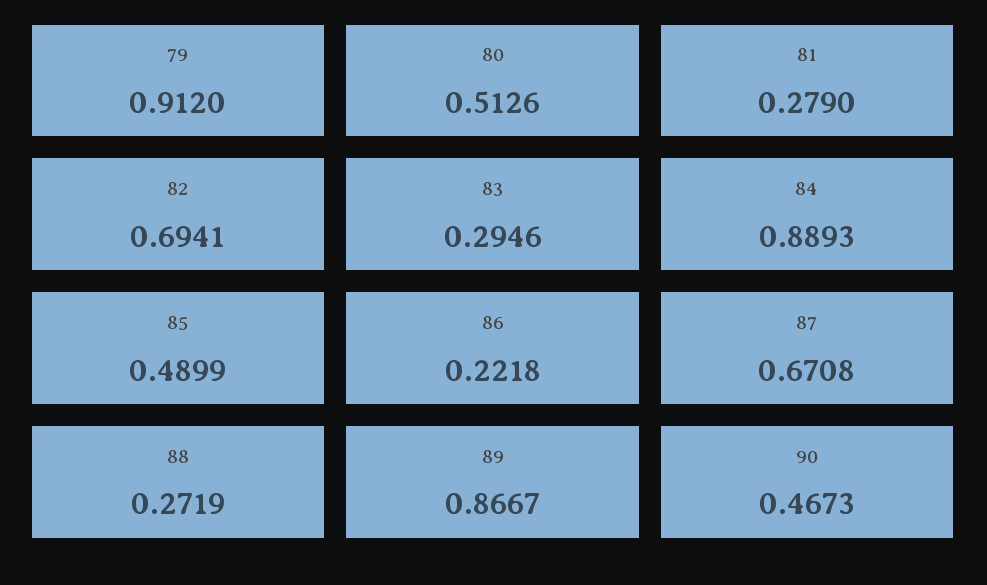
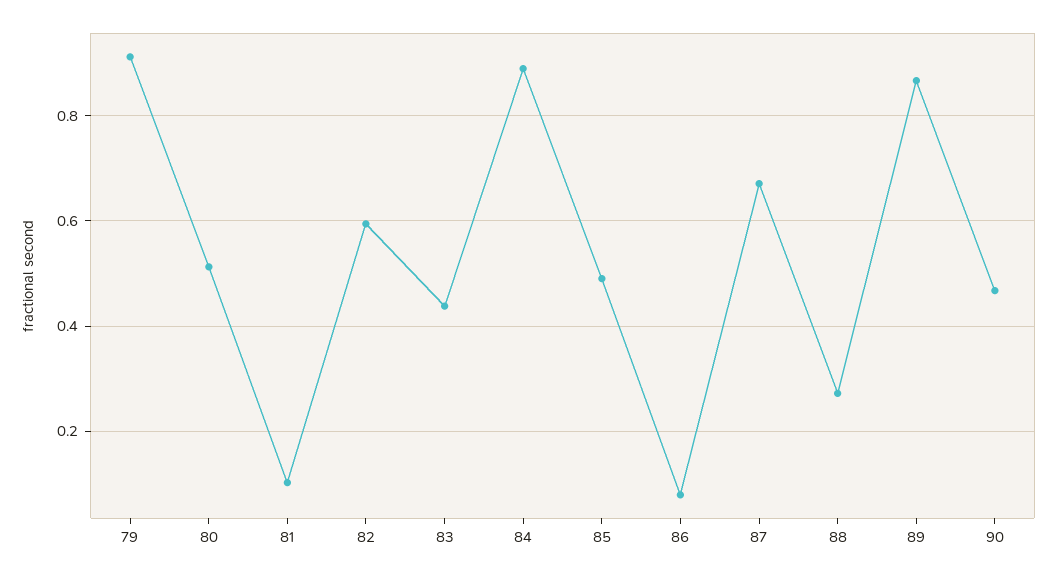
81: 0.279 -> 0.1
82: 0.6941 -> 0.6
83: 0.2946 -> 0.44
86: 0.2218 -> 0.08

